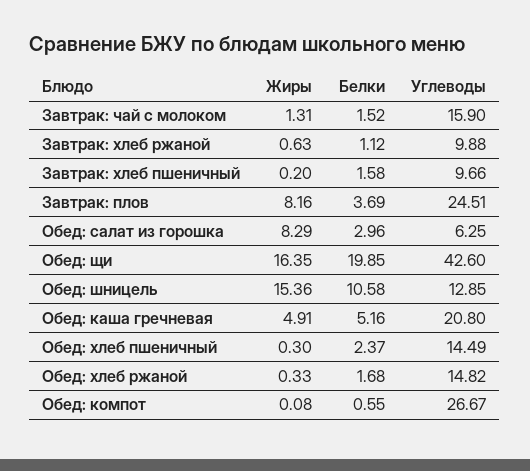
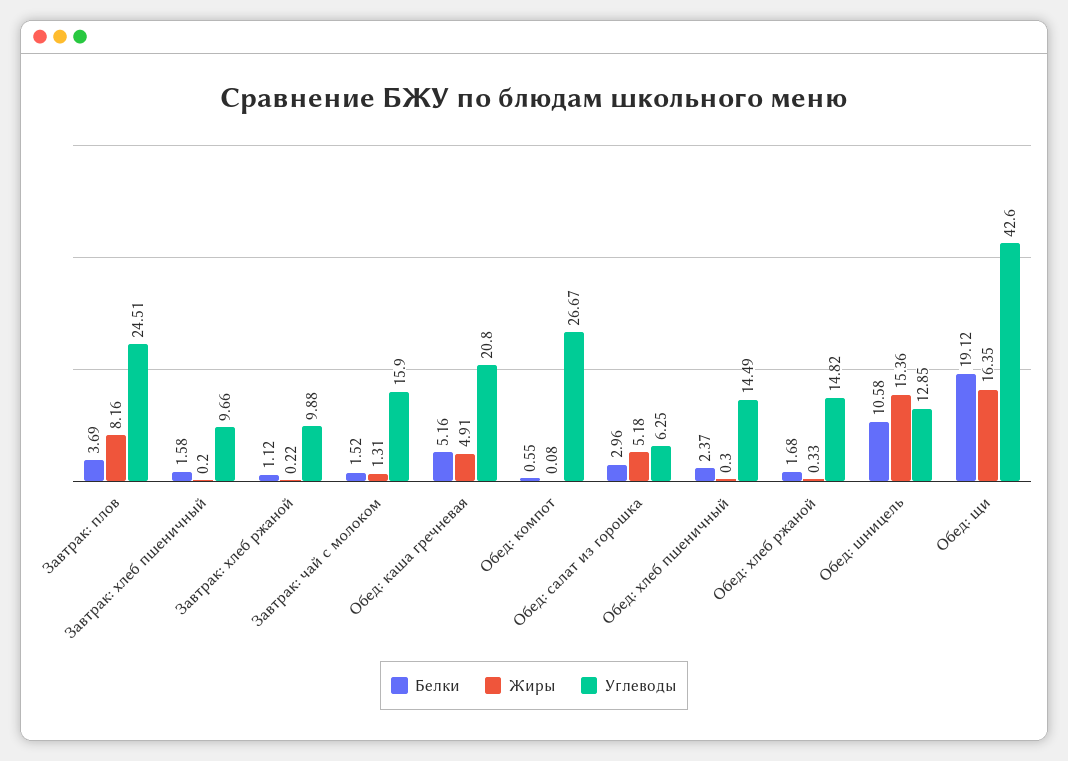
Жиры, Завтрак: хлеб ржаной: 0.63 -> 0.22
Жиры, Обед: салат из горошка: 8.29 -> 5.18
Белки, Обед: щи: 19.85 -> 19.12

